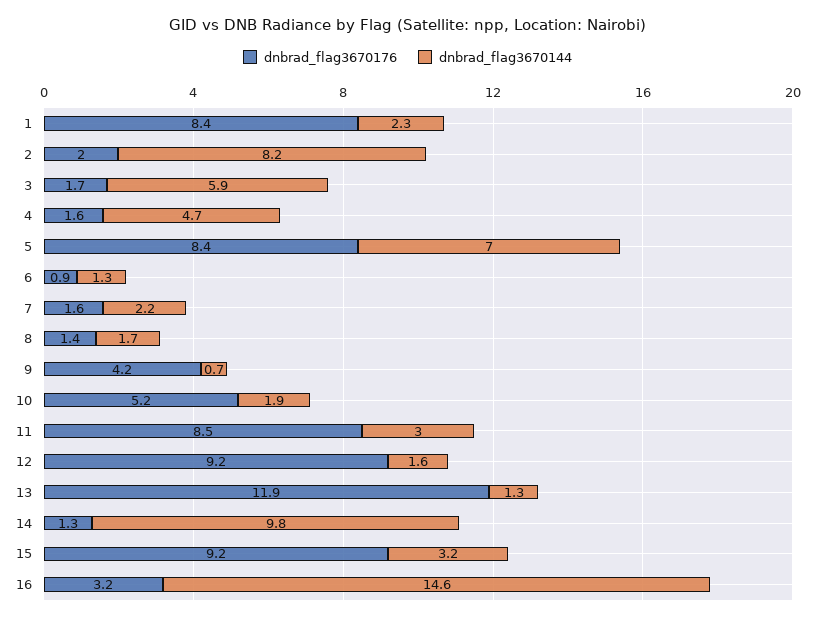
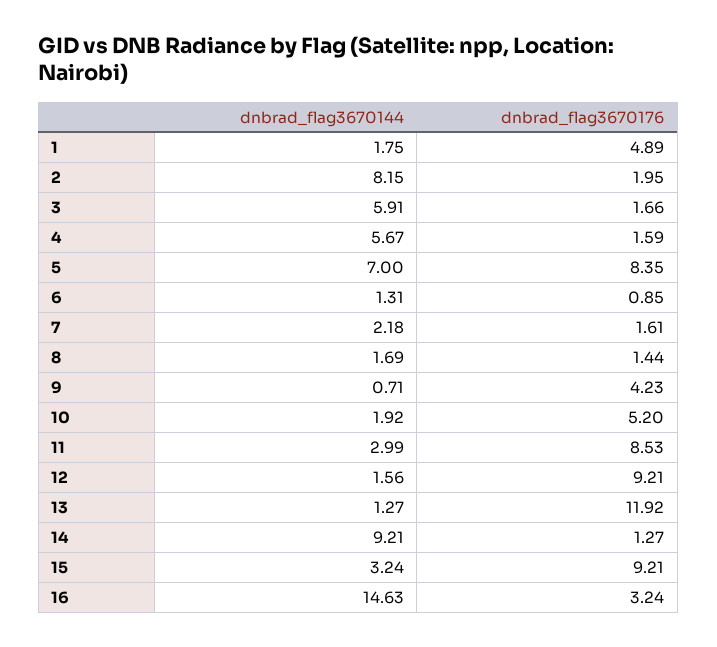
dnbrad_flag3670176, 1: 8.4 -> 4.89
dnbrad_flag3670144, 1: 2.3 -> 1.75
dnbrad_flag3670144, 4: 4.7 -> 5.67
dnbrad_flag3670144, 14: 9.8 -> 9.21

